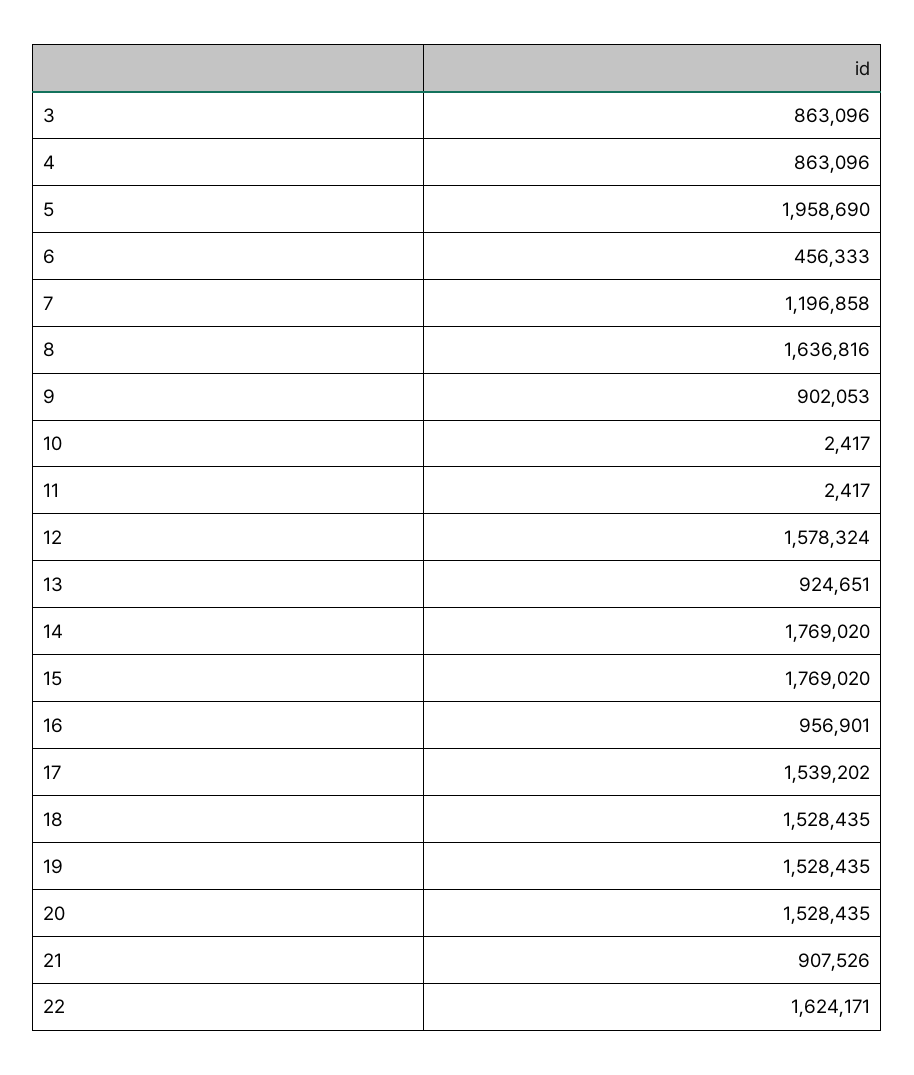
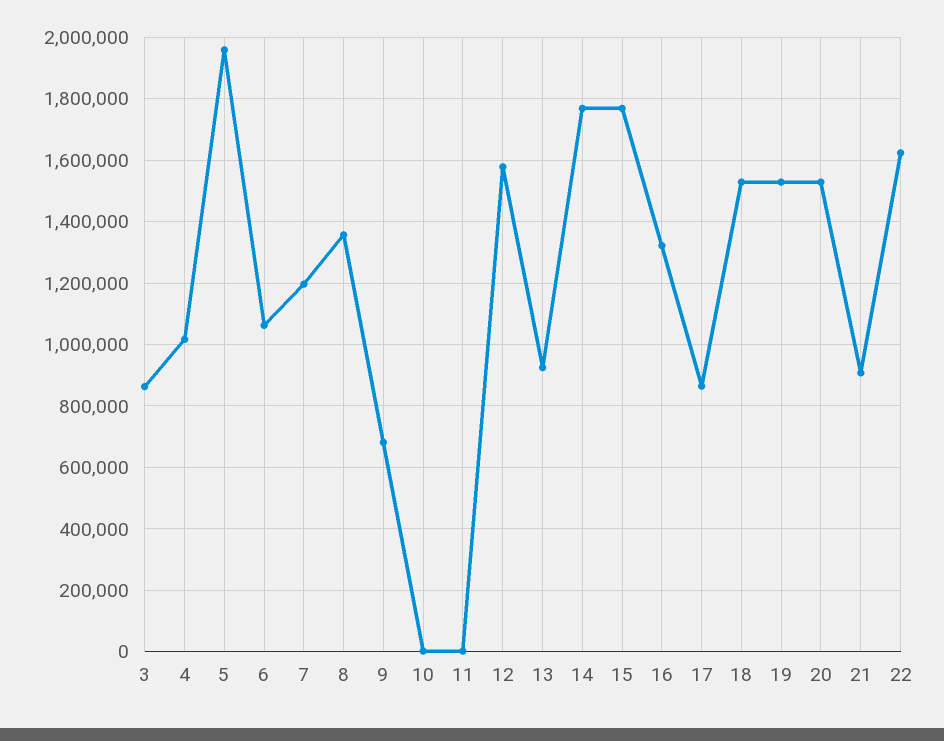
4: 863096 -> 1020000
6: 456333 -> 1060000
8: 1636816 -> 1360000
9: 902053 -> 680000
16: 956901 -> 1320000
17: 1539202 -> 860000

